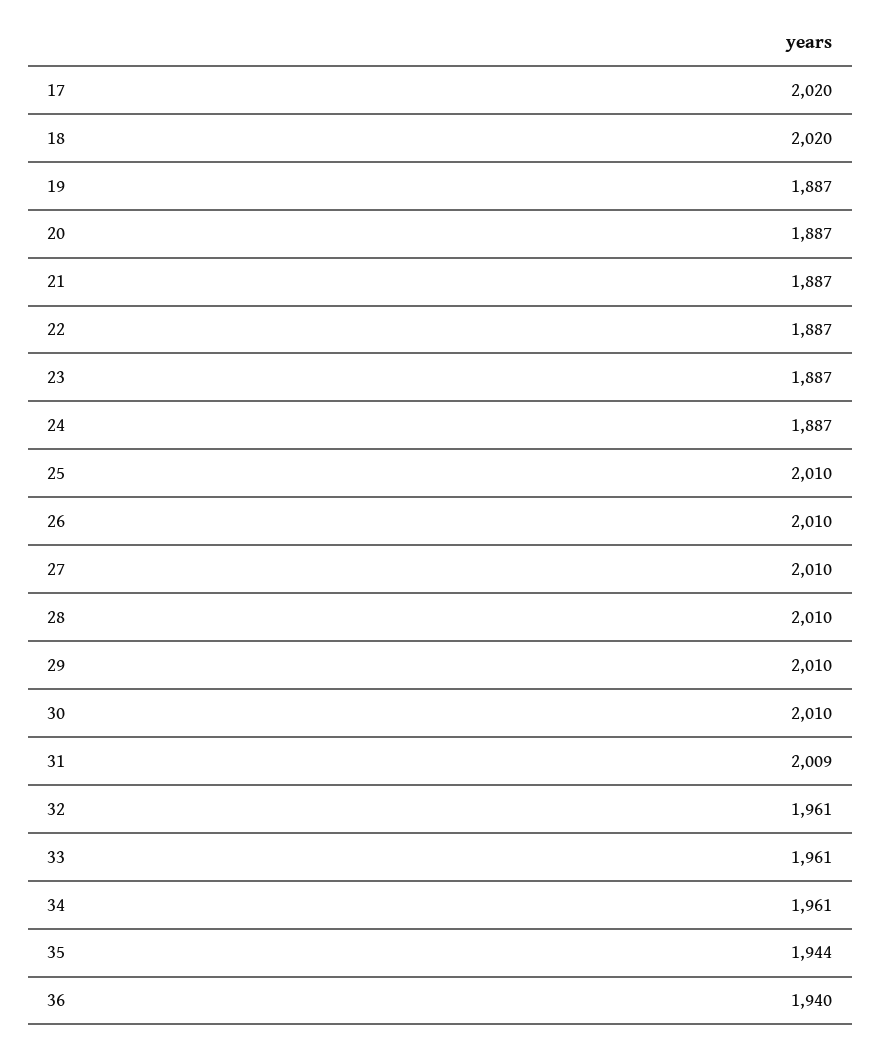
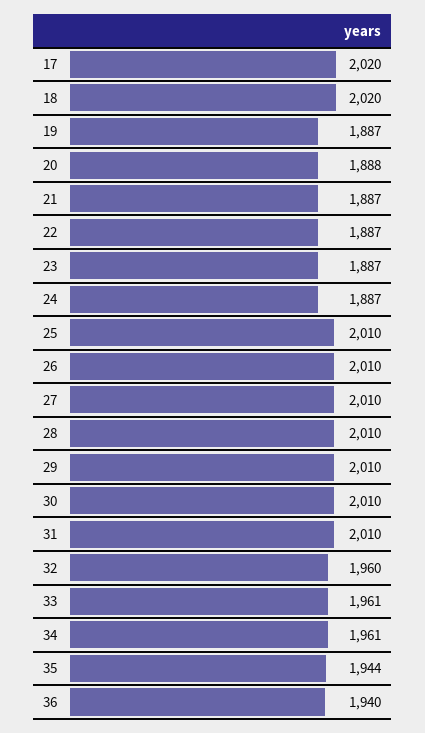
20: 1887 -> 1888
31: 2009 -> 2010
32: 1961 -> 1960

